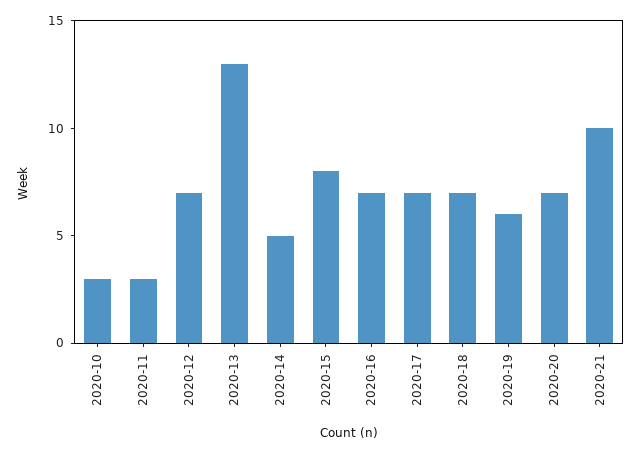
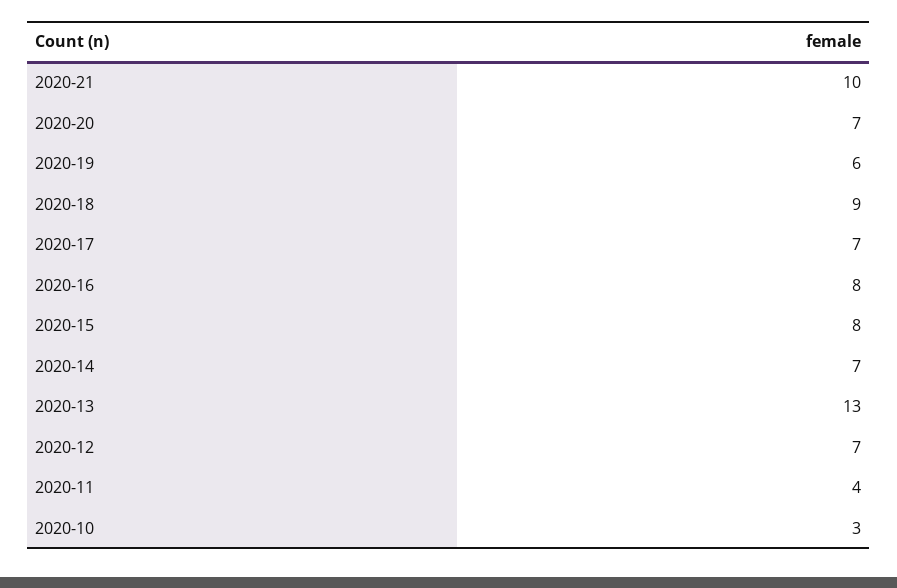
2020-11: 3 -> 4
2020-14: 5 -> 7
2020-16: 7 -> 8
2020-18: 7 -> 9

